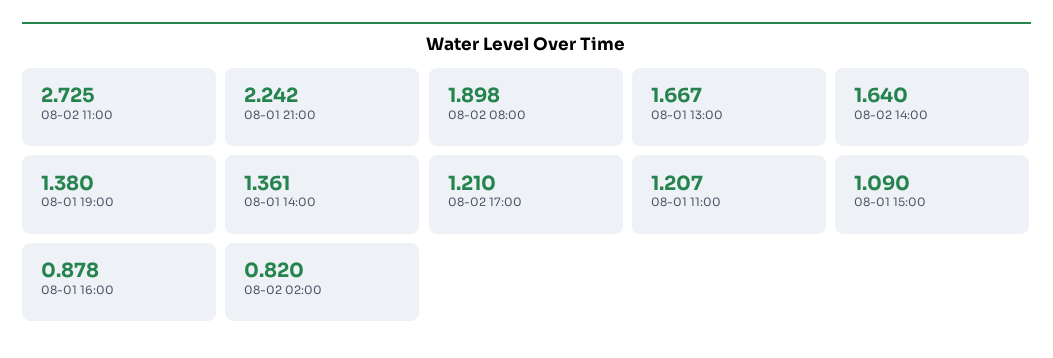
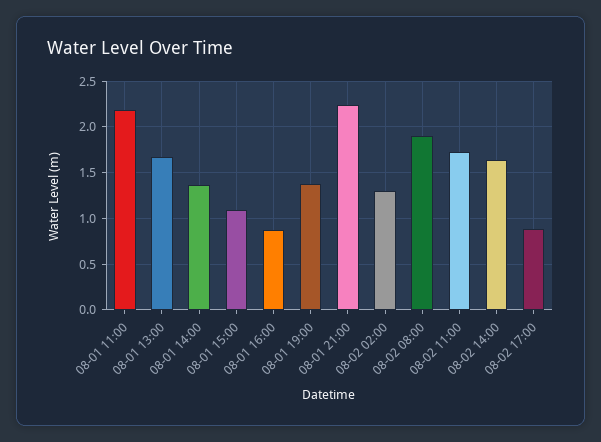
08-02 11:00: 2.725 -> 1.7
08-02 17:00: 1.21 -> 0.9
08-01 11:00: 1.207 -> 2.2
08-02 02:00: 0.82 -> 1.3

